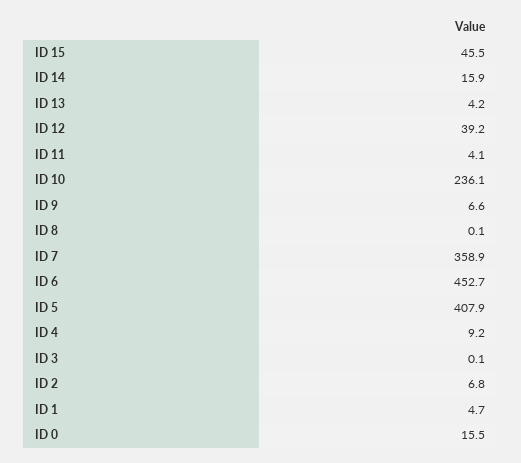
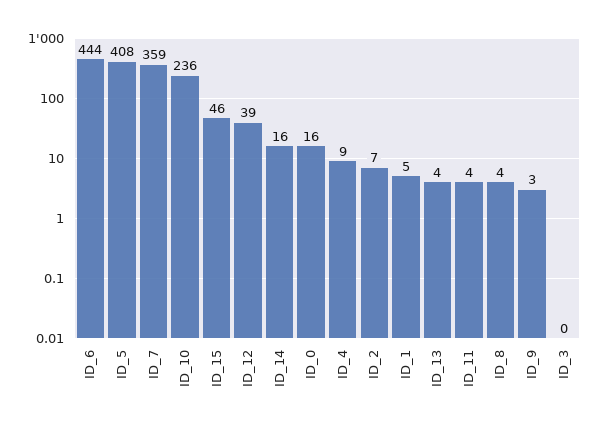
ID 9: 6.6 -> 3
ID 8: 0.1 -> 4
ID 6: 452.7 -> 444

